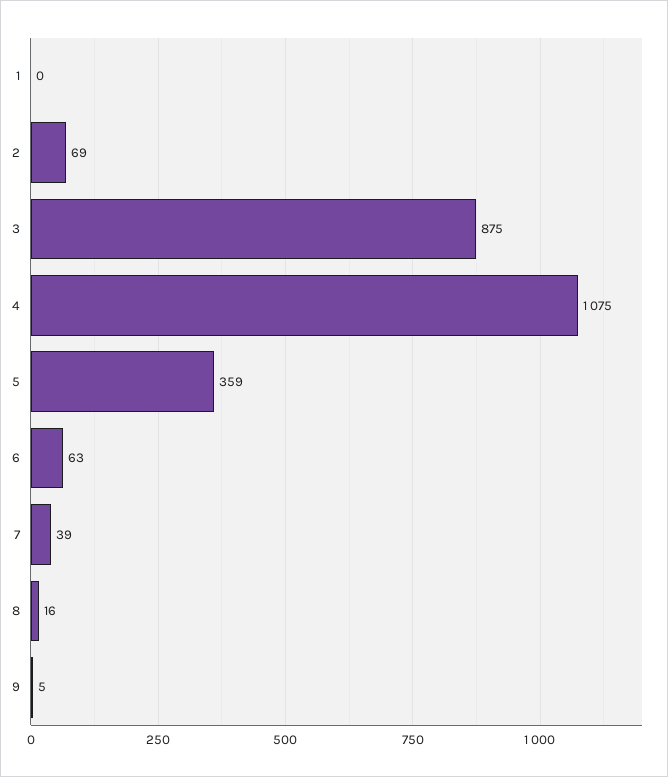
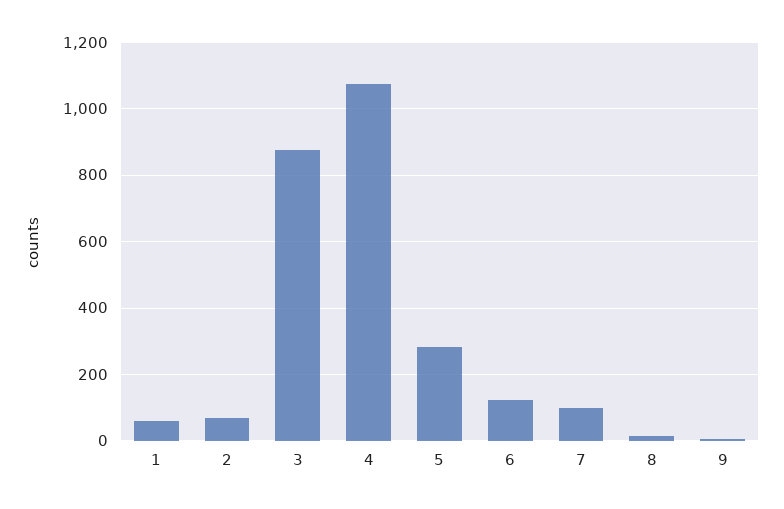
1: 0 -> 60
5: 359 -> 280
6: 63 -> 120
7: 39 -> 100

